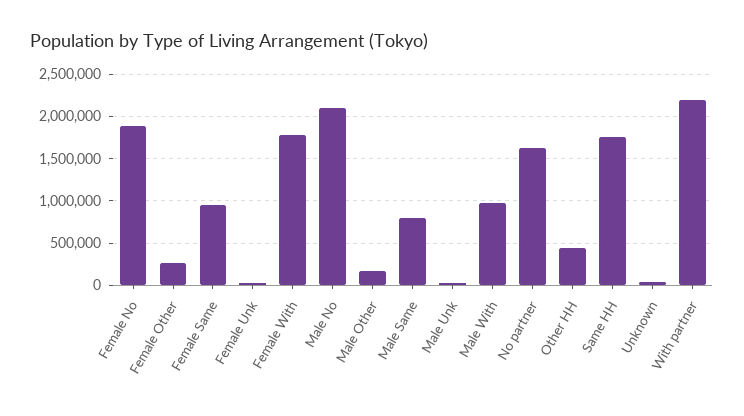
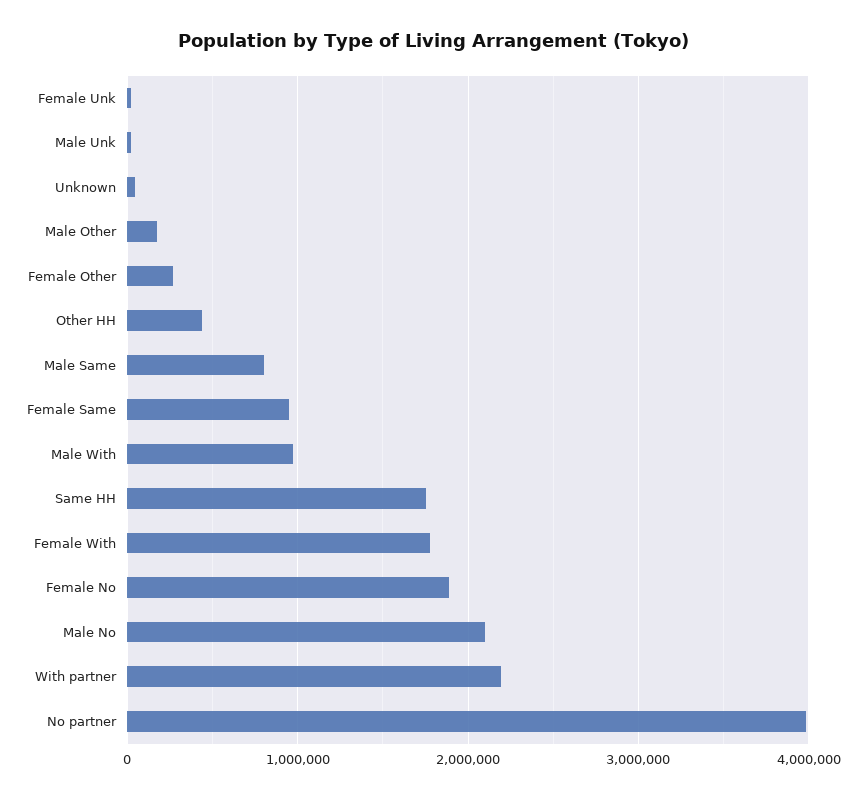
No partner: 1600000 -> 4000000

